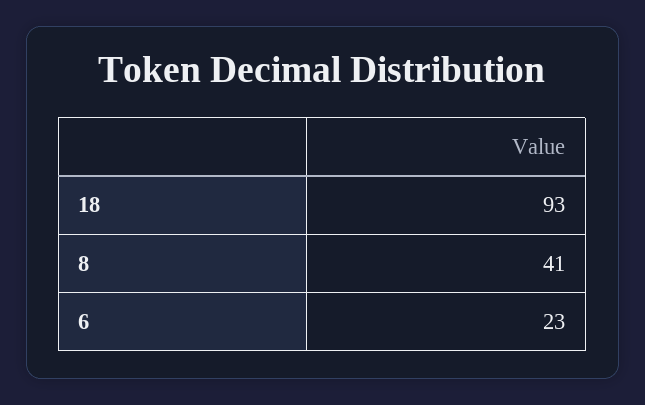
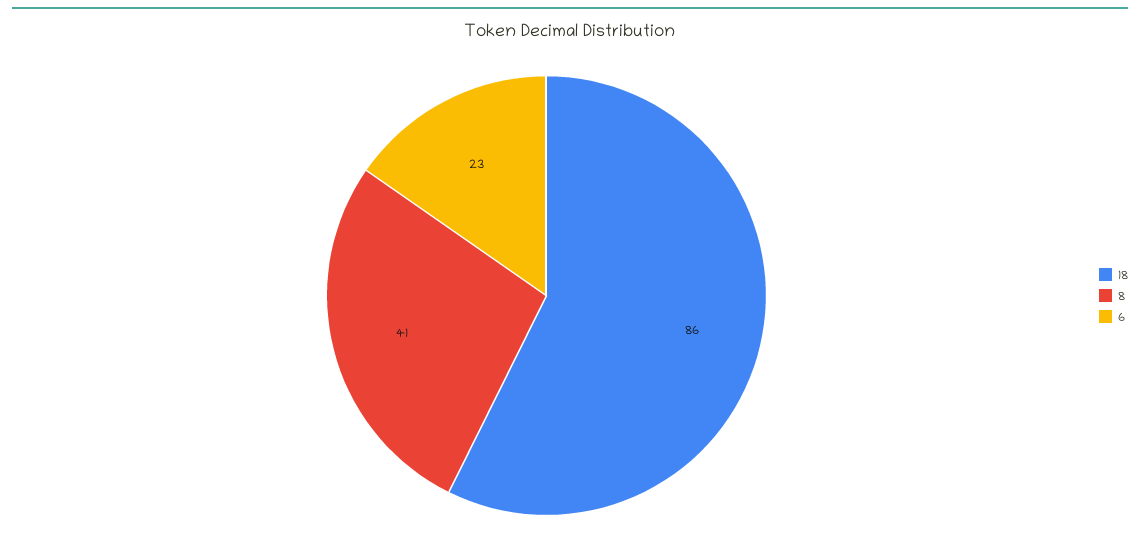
18: 93 -> 86

